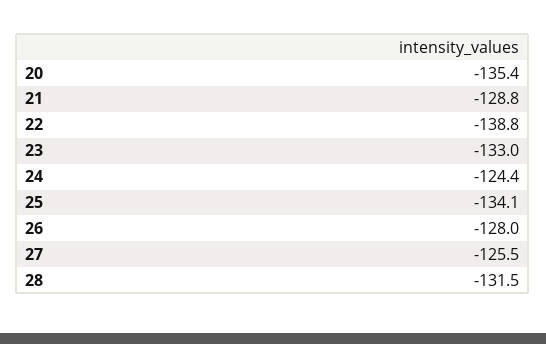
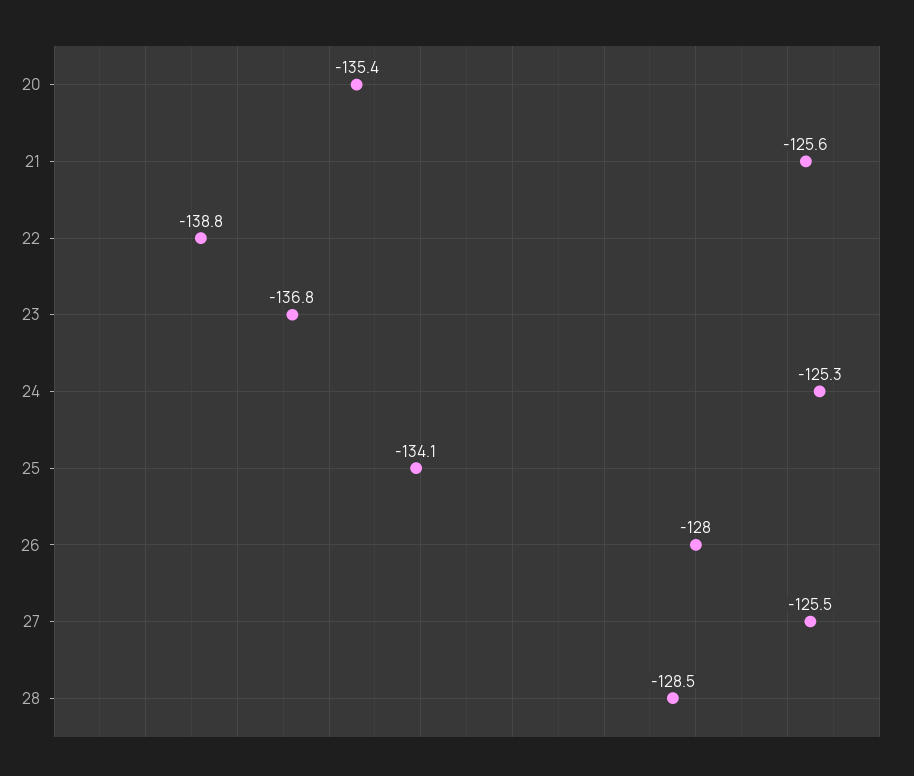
21: -128.8 -> -125.6
23: -133 -> -136.8
24: -124.4 -> -125.3
28: -131.5 -> -128.5

